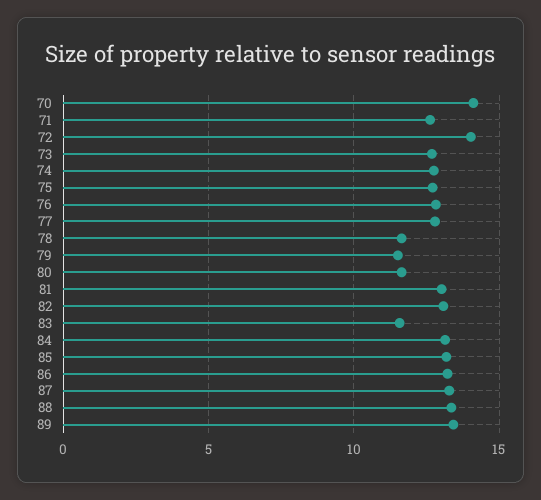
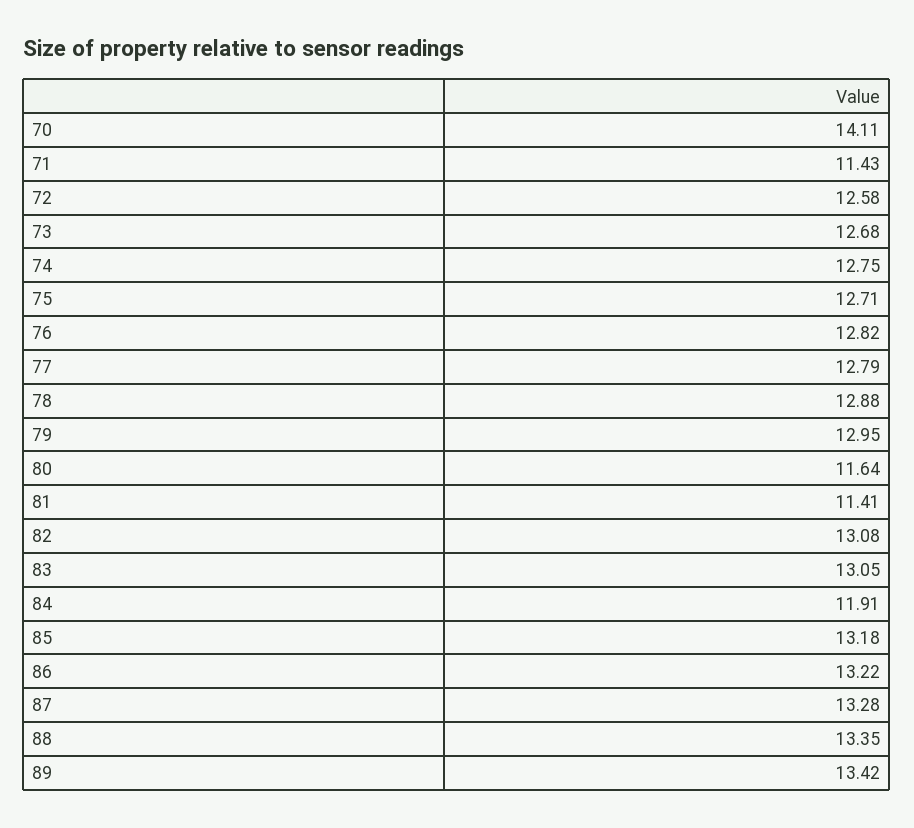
71: 12.5 -> 11.43
72: 14 -> 12.58
78: 11.5 -> 12.88
79: 11.5 -> 12.95
81: 13 -> 11.41
83: 11.5 -> 13.05
84: 13 -> 11.91

